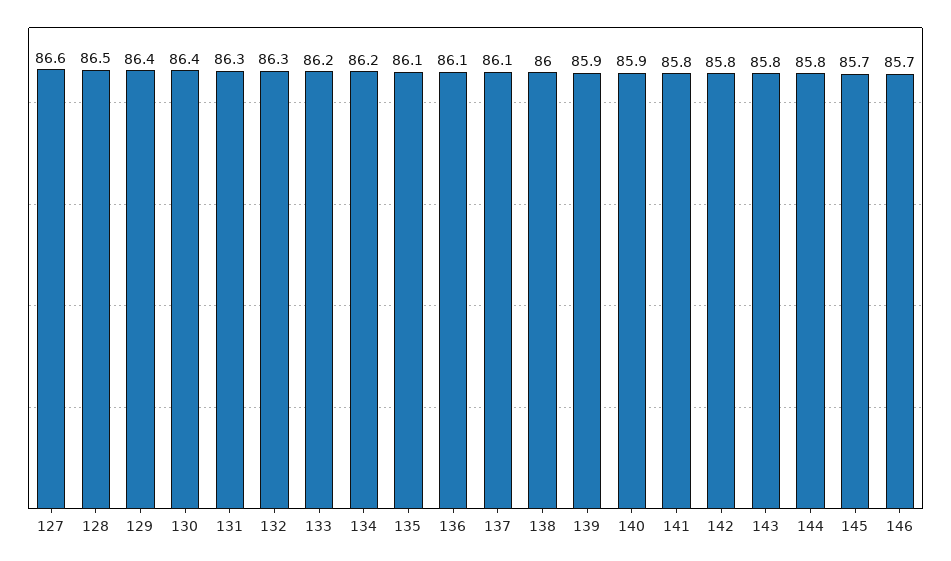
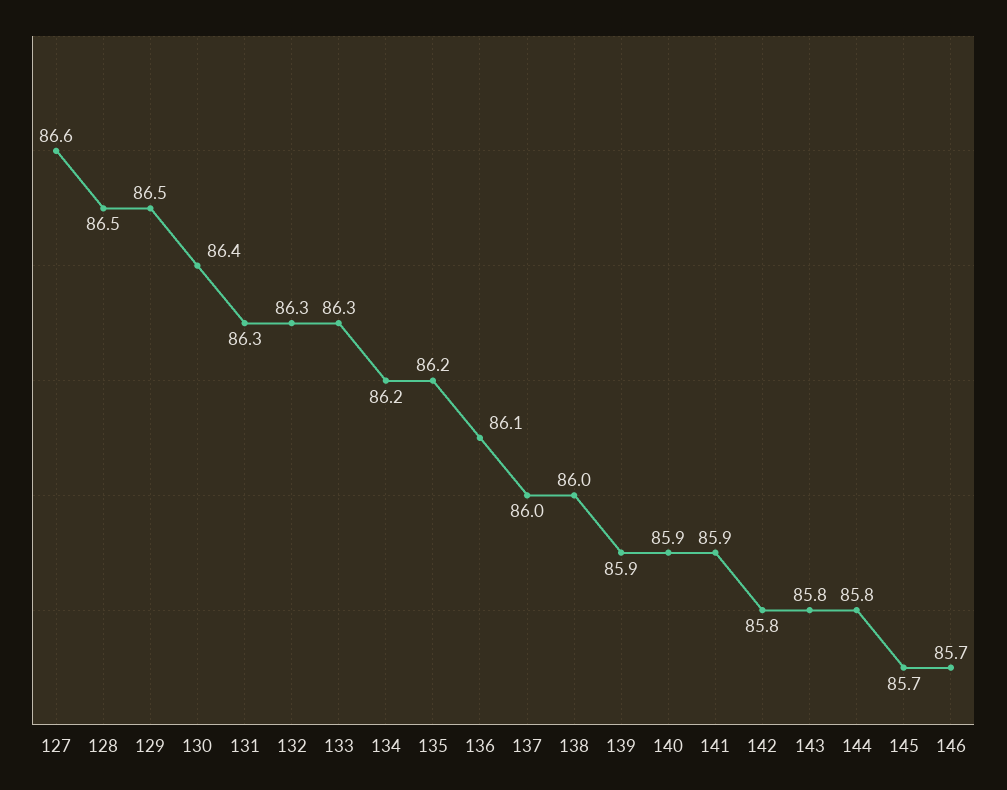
129: 86.4 -> 86.5
133: 86.2 -> 86.3
135: 86.1 -> 86.2
137: 86.1 -> 86
141: 85.8 -> 85.9

